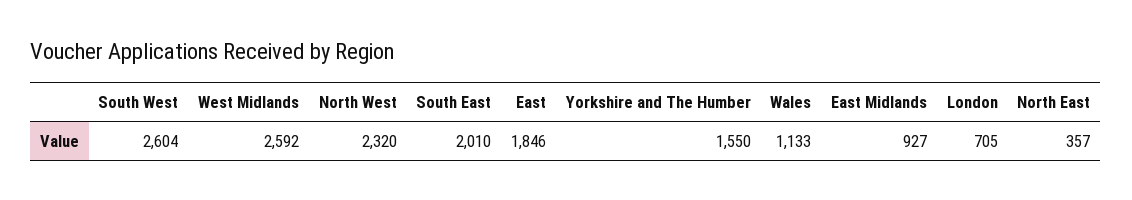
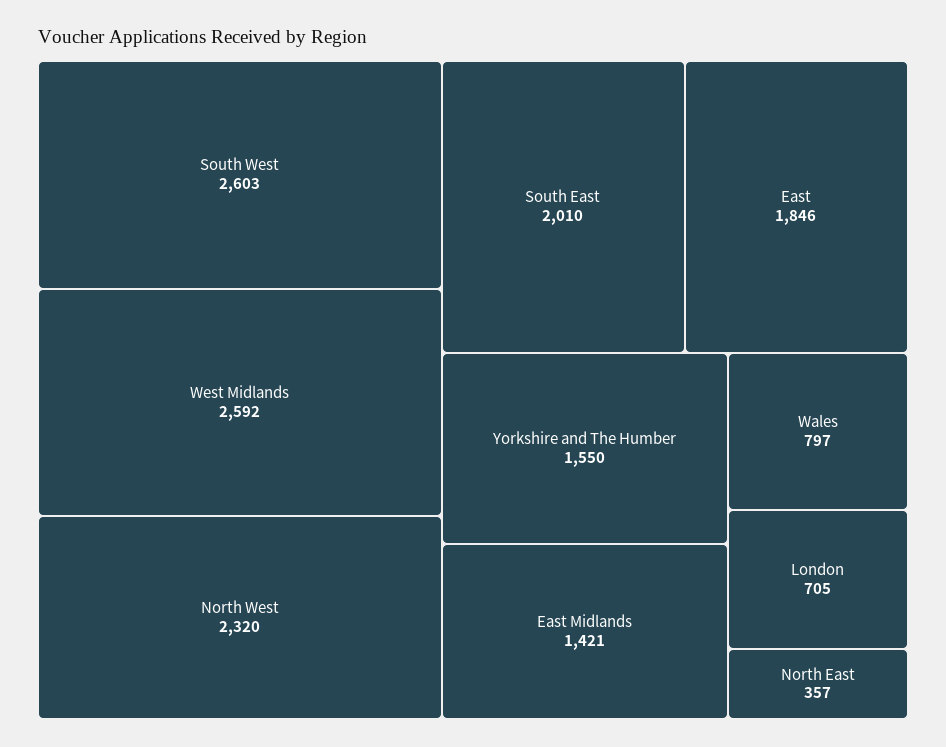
South West: 2604 -> 2603
Wales: 1133 -> 797
East Midlands: 927 -> 1421

